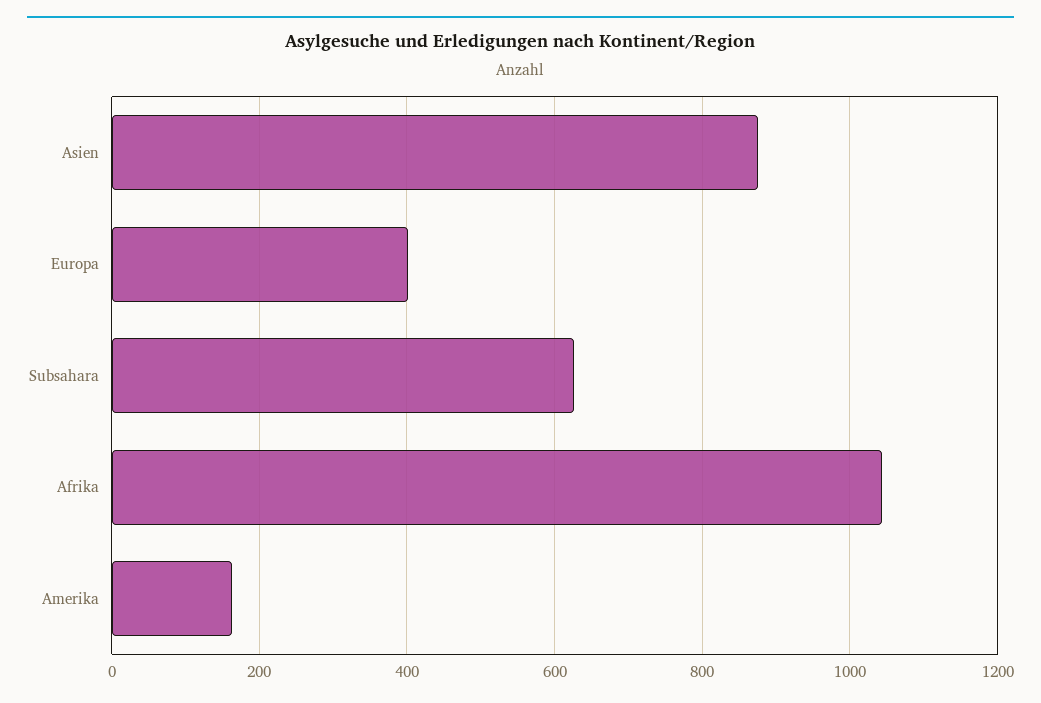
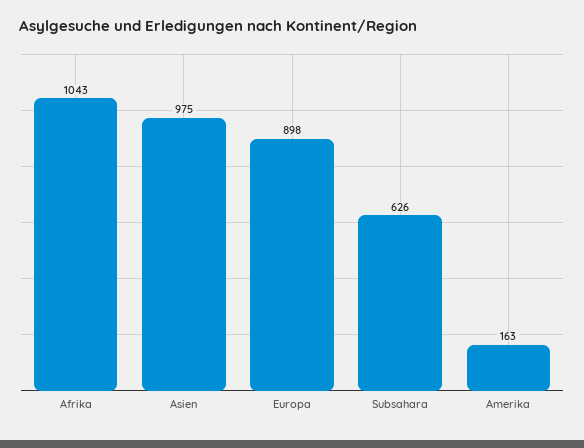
Asien: 880 -> 975
Europa: 400 -> 898

